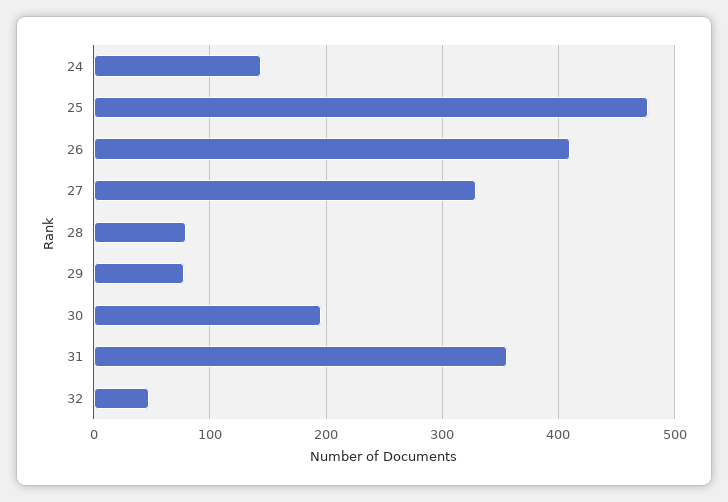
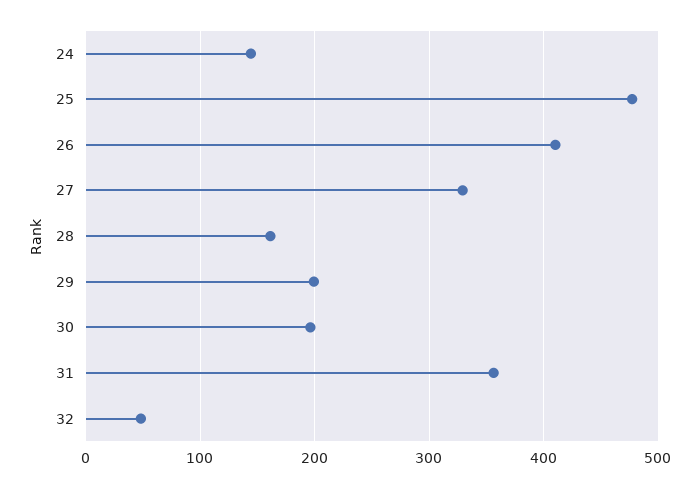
28: 80 -> 160
29: 80 -> 200

